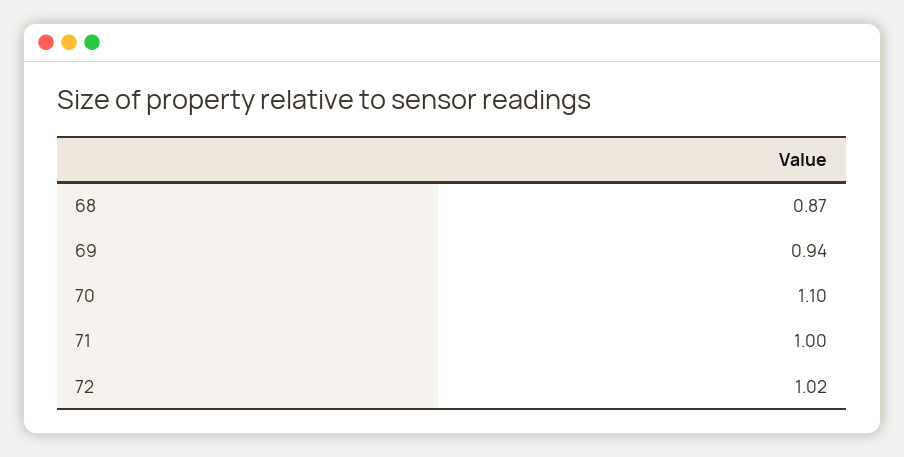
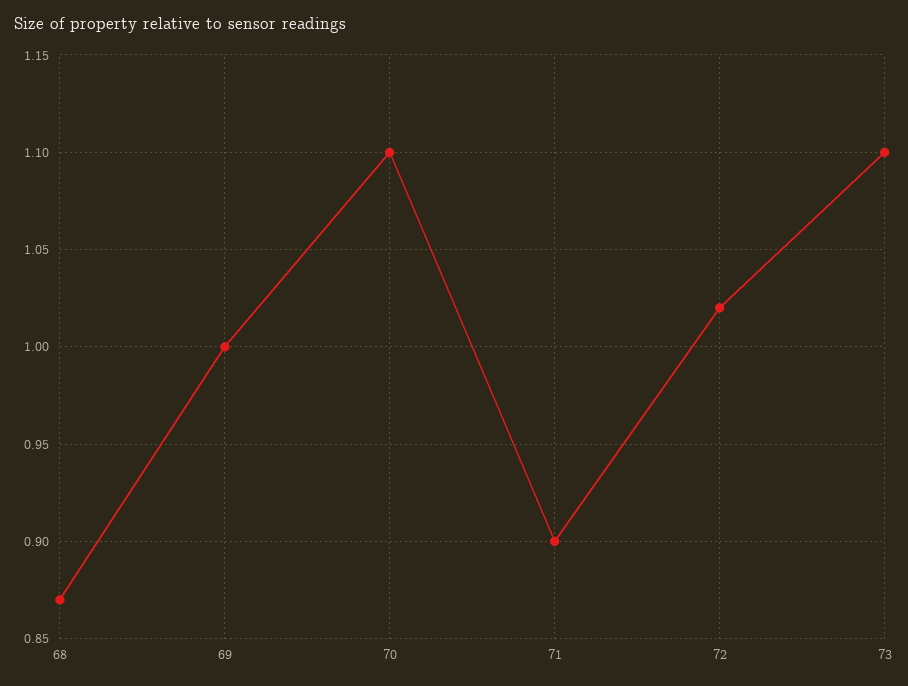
69: 0.94 -> 1
71: 1 -> 0.9
73: none -> 1.1

